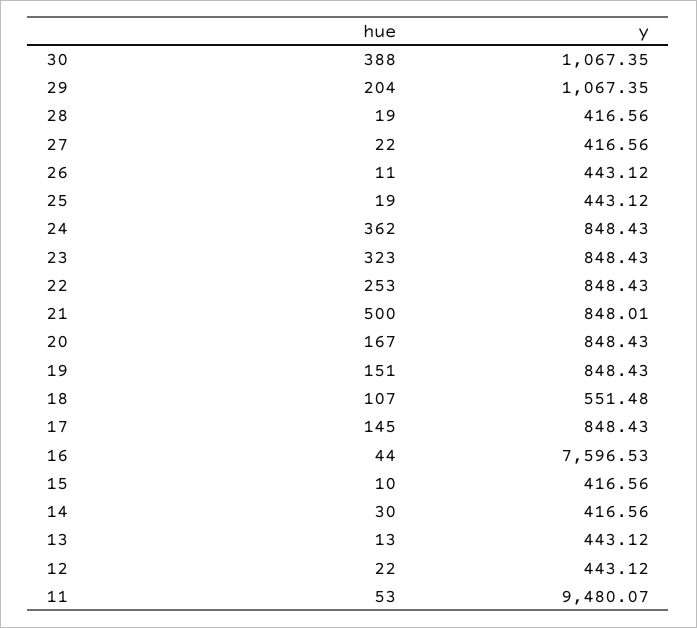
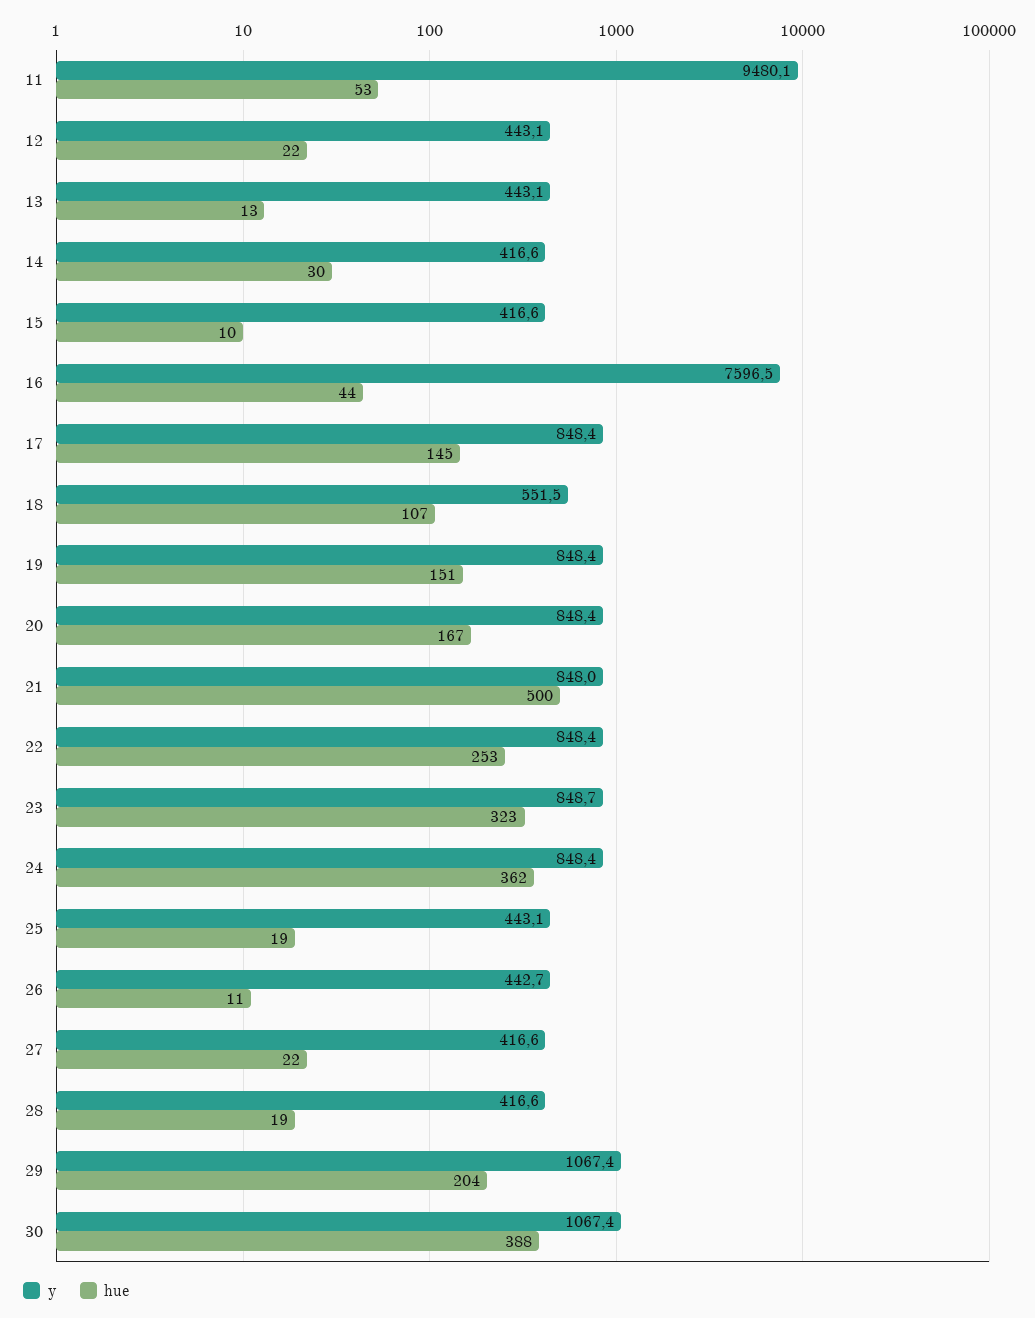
y, 26: 443.12 -> 442.7
y, 23: 848.43 -> 848.7

